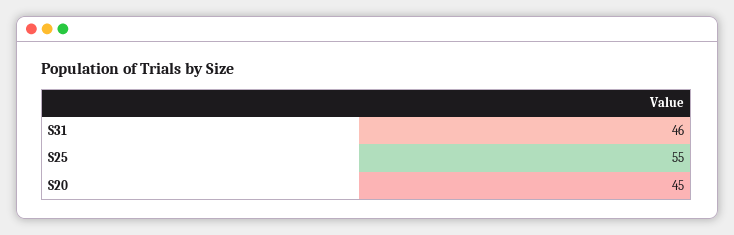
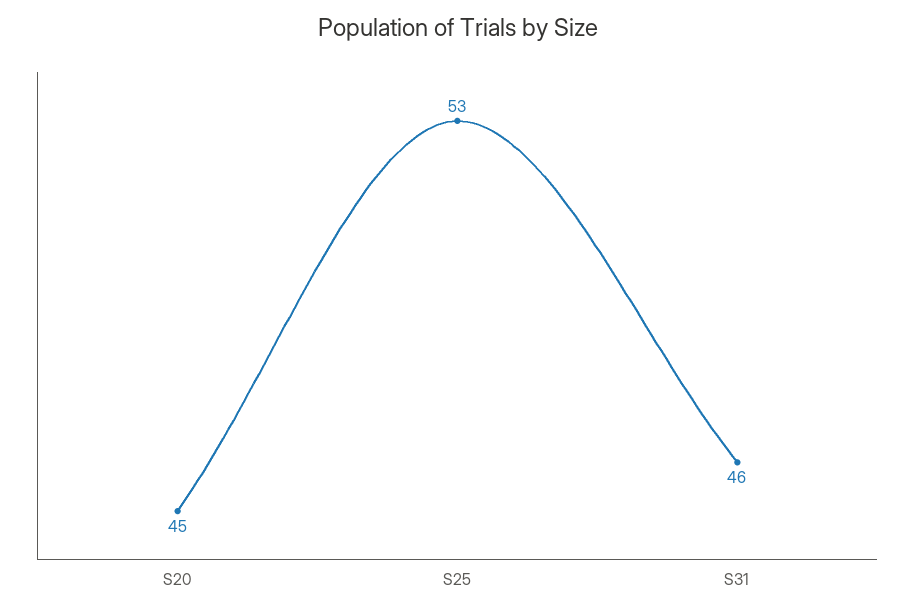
S25: 55 -> 53

